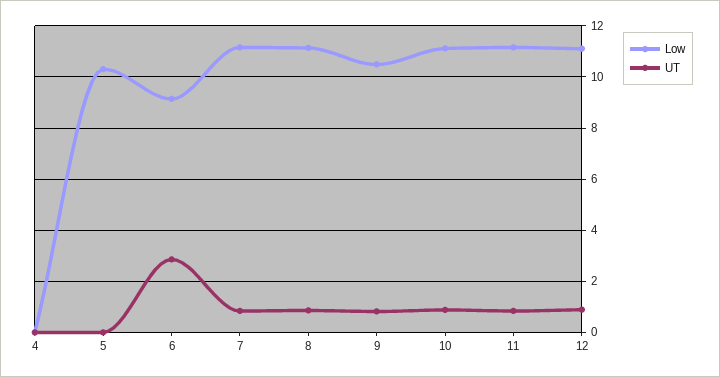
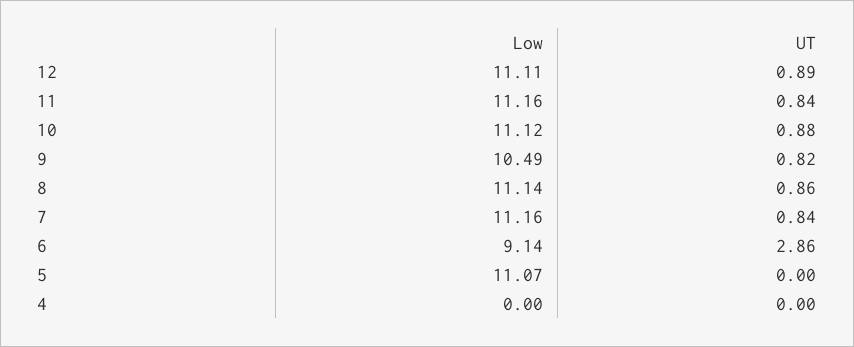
Low, 5: 10.25 -> 11.07

